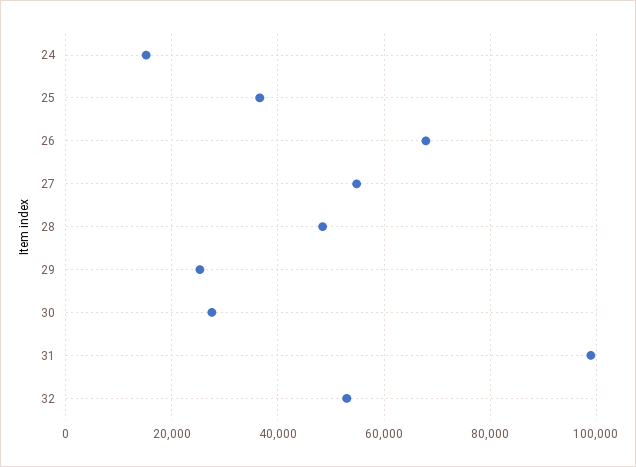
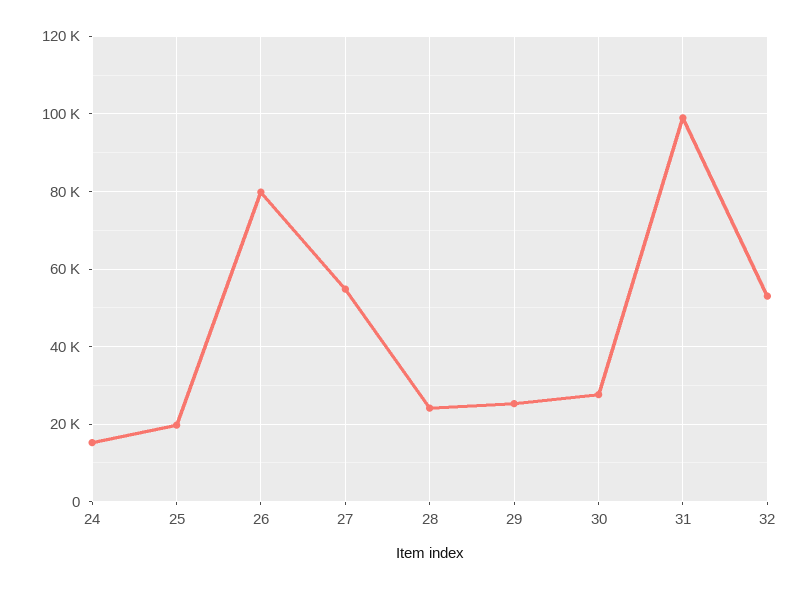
25: 36000 -> 20000
26: 68000 -> 80000
28: 48000 -> 24000

